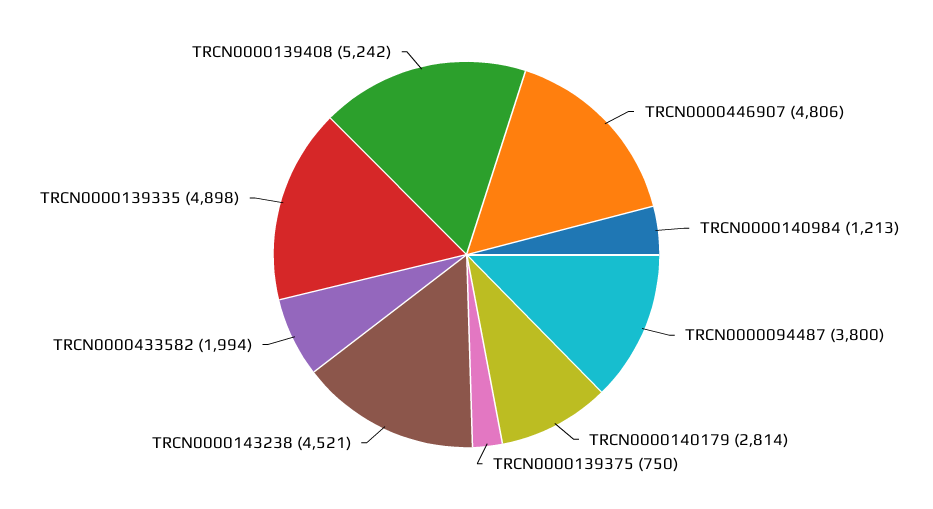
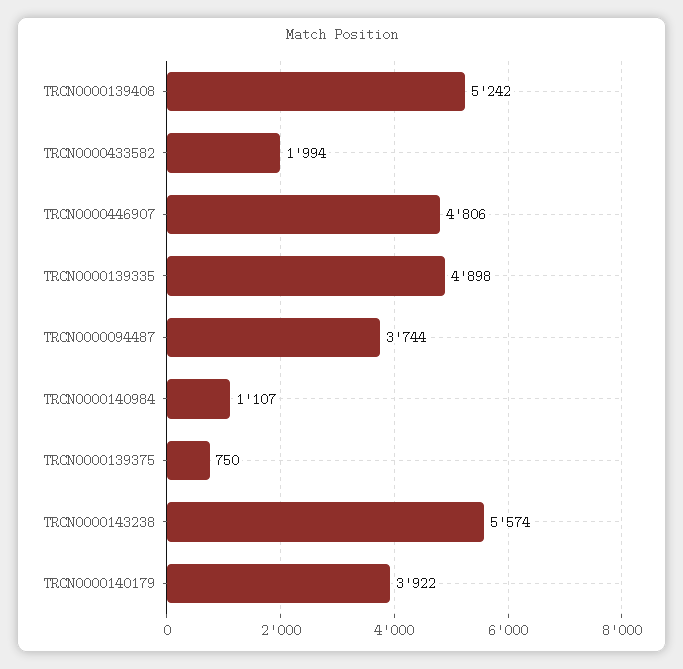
TRCN0000140984: 1213 -> 1107
TRCN0000094487: 3800 -> 3744
TRCN0000140179: 2814 -> 3922
TRCN0000143238: 4521 -> 5574

